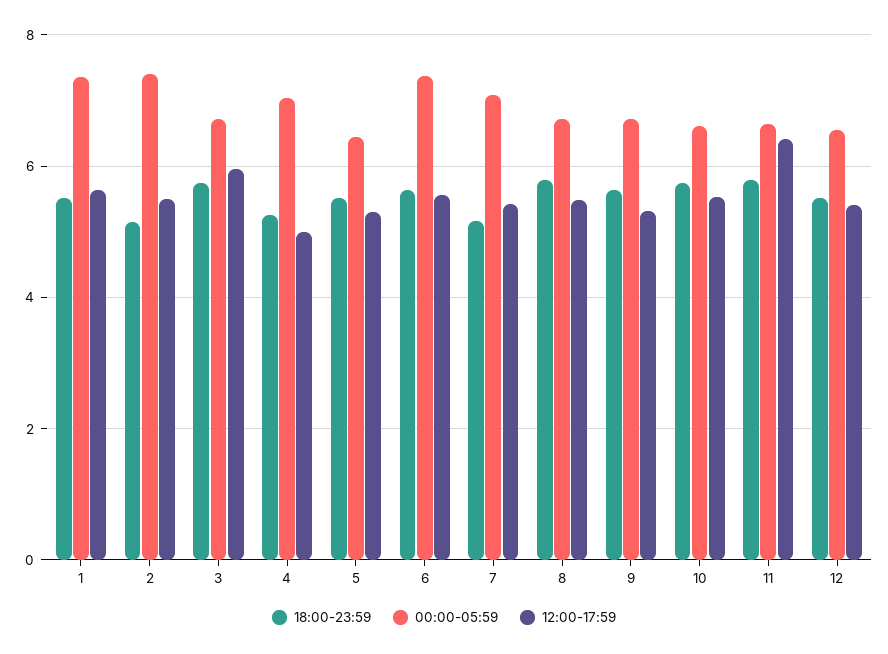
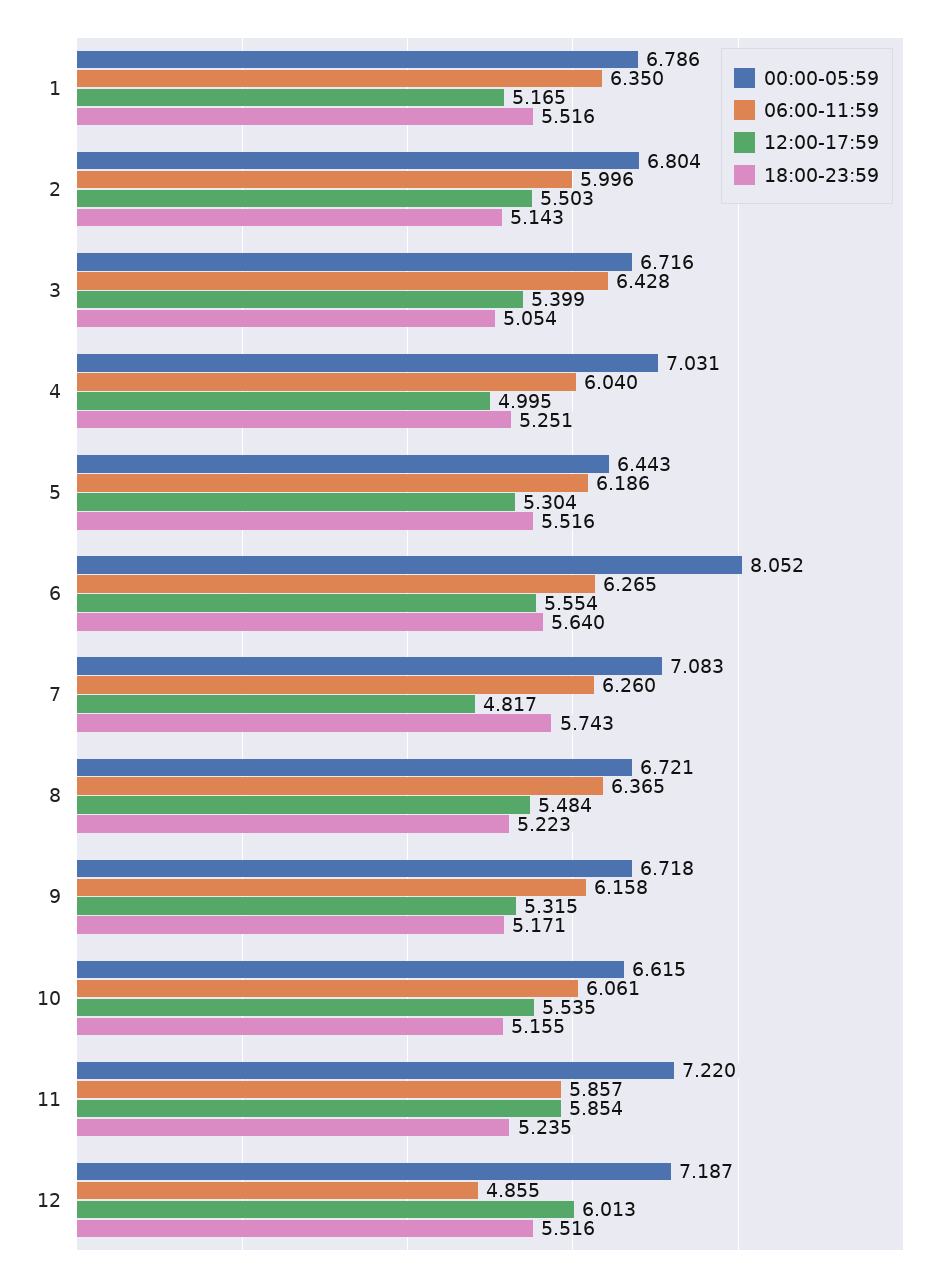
00:00-05:59, 1: 7.4 -> 6.786
12:00-17:59, 1: 5.6 -> 5.165
00:00-05:59, 2: 7.4 -> 6.804
18:00-23:59, 3: 5.8 -> 5.054
12:00-17:59, 3: 6 -> 5.399
00:00-05:59, 6: 7.4 -> 8.052
18:00-23:59, 7: 5.2 -> 5.743
12:00-17:59, 7: 5.4 -> 4.817
18:00-23:59, 8: 5.8 -> 5.223
18:00-23:59, 9: 5.6 -> 5.171
18:00-23:59, 10: 5.8 -> 5.155
18:00-23:59, 11: 5.8 -> 5.235
00:00-05:59, 11: 6.6 -> 7.22
12:00-17:59, 11: 6.4 -> 5.854
00:00-05:59, 12: 6.6 -> 7.187
12:00-17:59, 12: 5.4 -> 6.013
06:00-11:59, 1: none -> 6.35
06:00-11:59, 2: none -> 5.996
06:00-11:59, 3: none -> 6.428
06:00-11:59, 4: none -> 6.04
06:00-11:59, 5: none -> 6.186
06:00-11:59, 6: none -> 6.265
06:00-11:59, 7: none -> 6.26
06:00-11:59, 8: none -> 6.365
06:00-11:59, 9: none -> 6.158
06:00-11:59, 10: none -> 6.061
06:00-11:59, 11: none -> 5.857
06:00-11:59, 12: none -> 4.855

